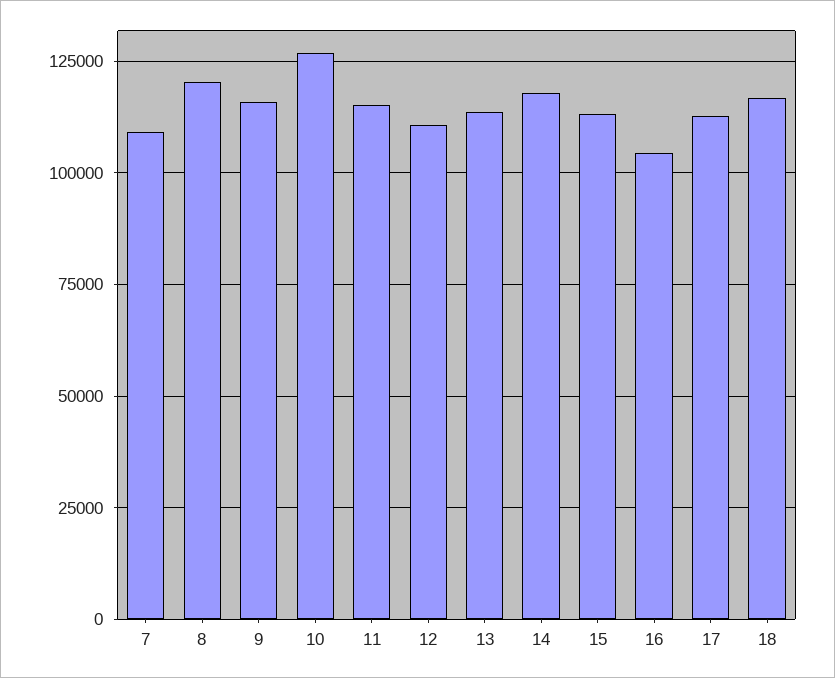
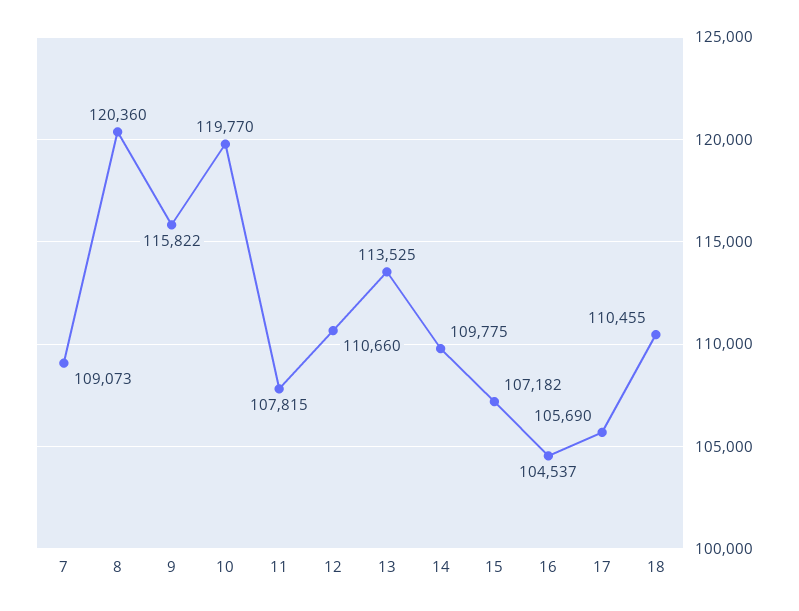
10: 127500 -> 119770
11: 115000 -> 107815
14: 117500 -> 109775
15: 112500 -> 107182
17: 112500 -> 105690
18: 117500 -> 110455

